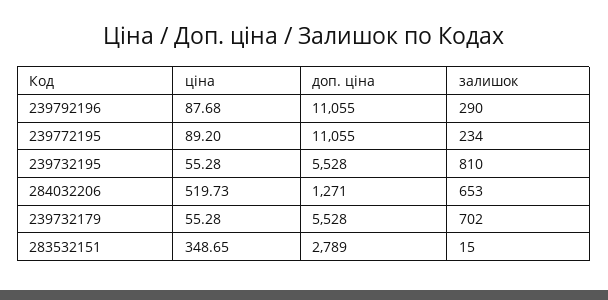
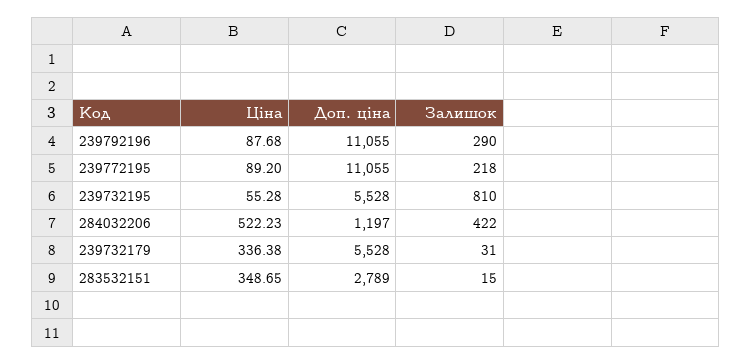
залишок, 239772195: 234 -> 218
ціна, 284032206: 519.73 -> 522.23
доп. ціна, 284032206: 1271 -> 1197
залишок, 284032206: 653 -> 422
ціна, 239732179: 55.28 -> 336.38
залишок, 239732179: 702 -> 31

